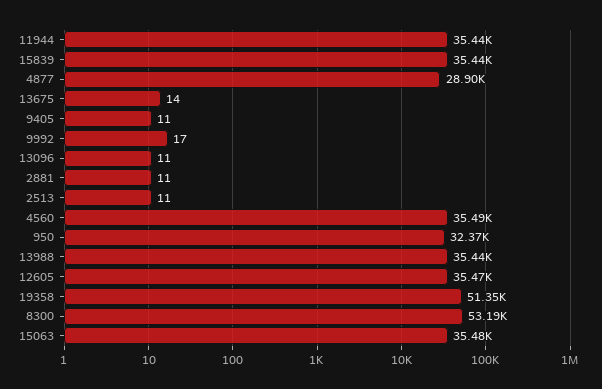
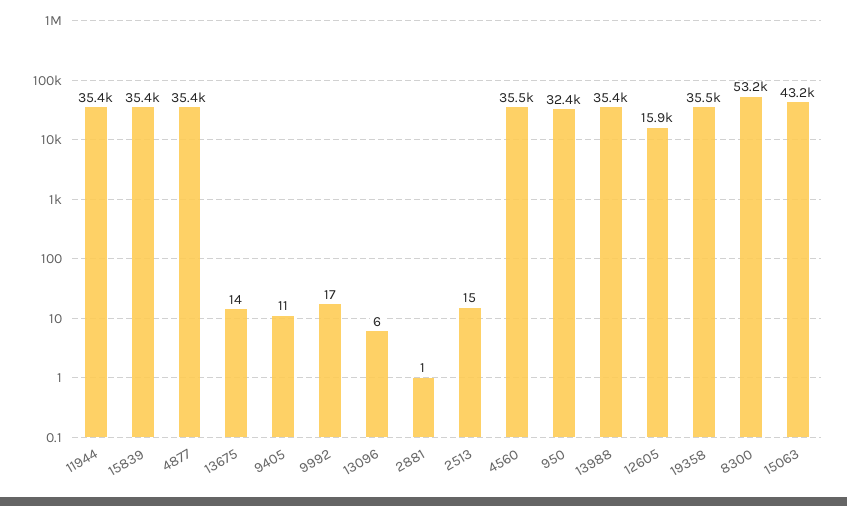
4877: 28900 -> 35400
13096: 11 -> 6
2881: 11 -> 1
2513: 11 -> 15
12605: 35470 -> 15900
19358: 51350 -> 35500
15063: 35480 -> 43200

